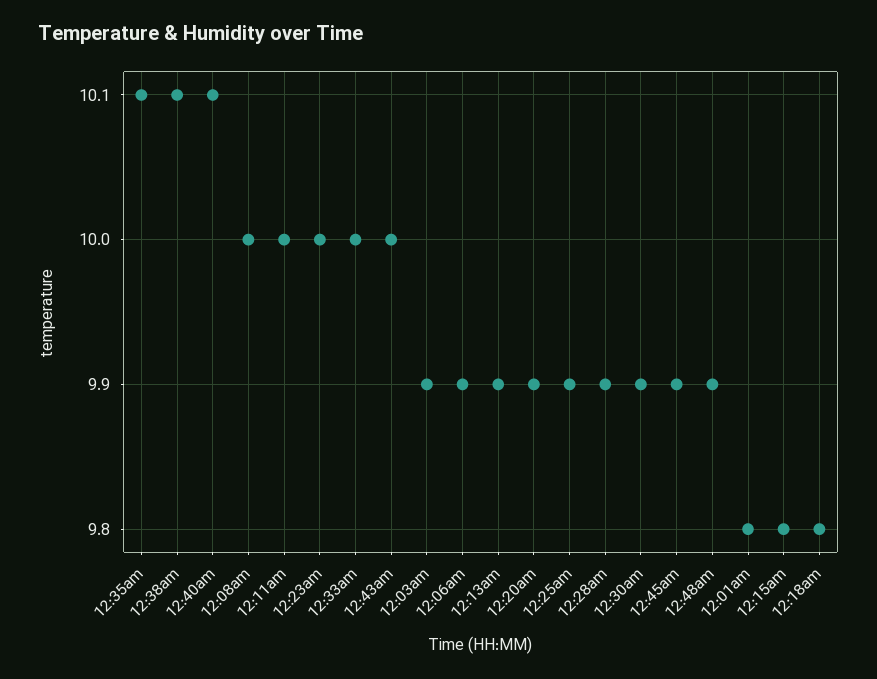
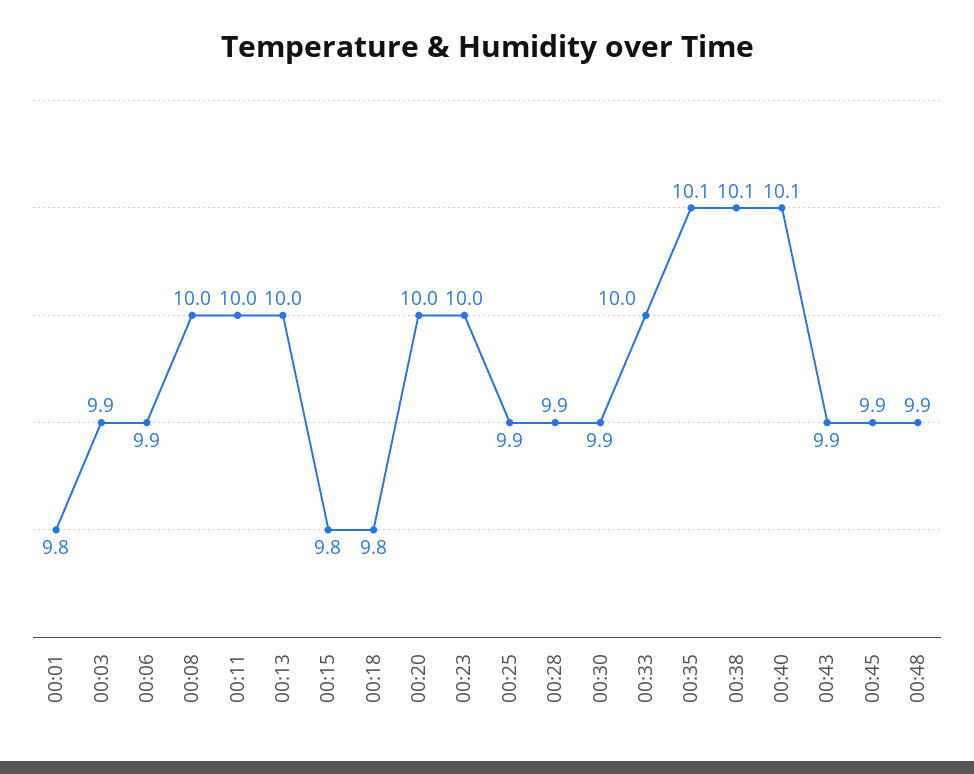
12:43am: 10 -> 9.9
12:13am: 9.9 -> 10
12:20am: 9.9 -> 10

